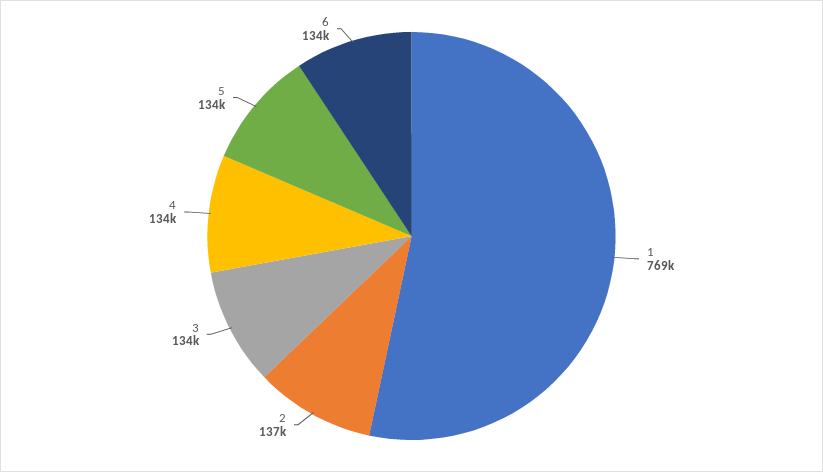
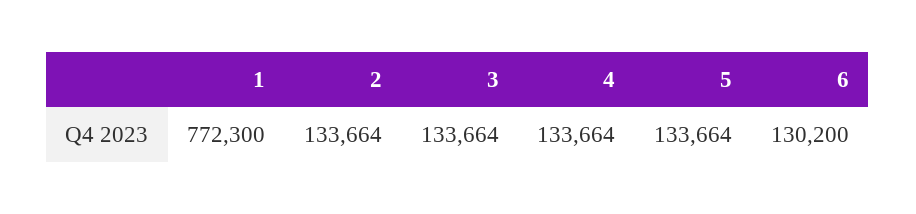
1: 769000 -> 772300
2: 137000 -> 133664
6: 134000 -> 130200

